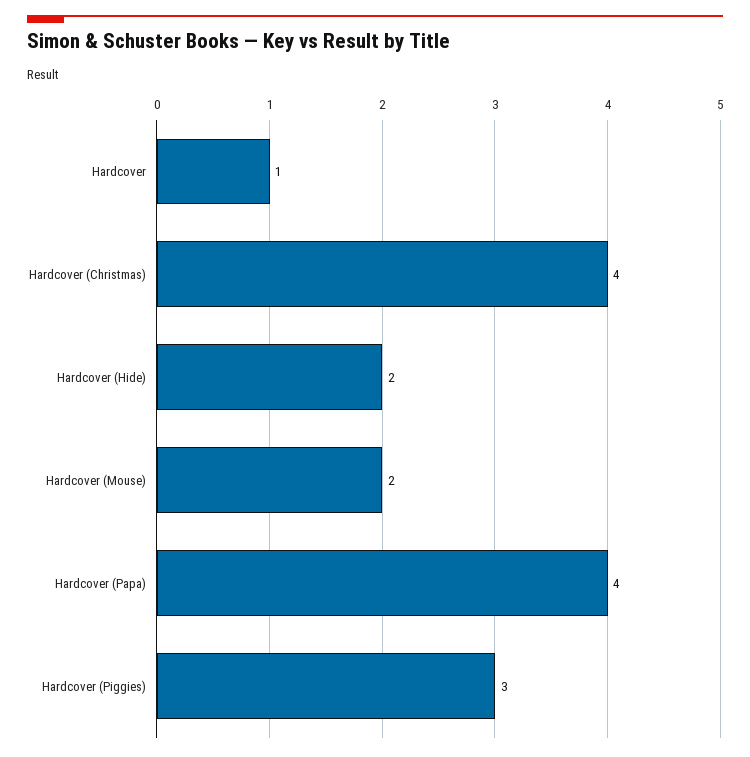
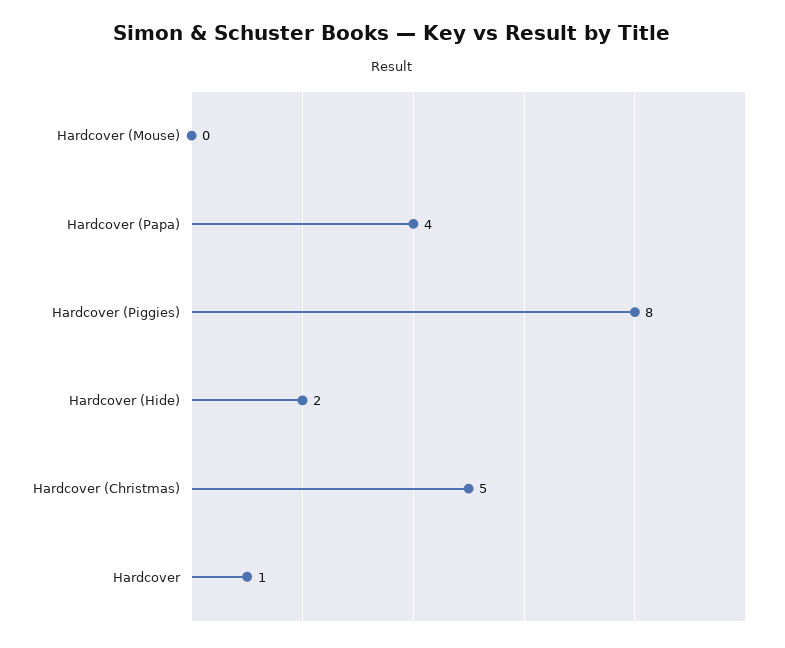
Hardcover (Christmas): 4 -> 5
Hardcover (Mouse): 2 -> 0
Hardcover (Piggies): 3 -> 8

